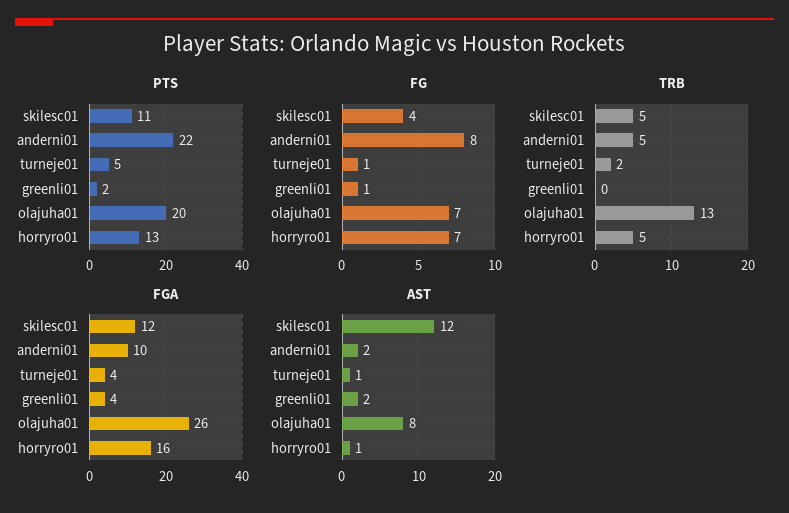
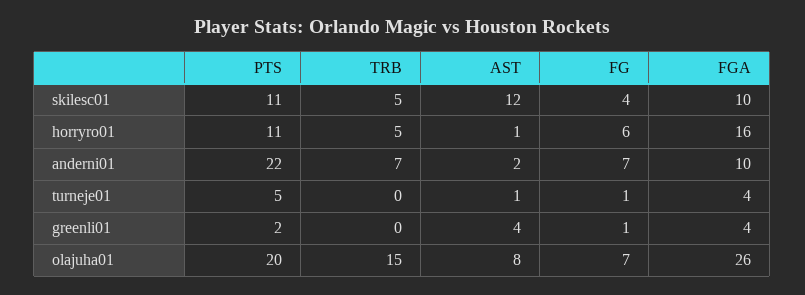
PTS, horryro01: 13 -> 11
FG, anderni01: 8 -> 7
FG, horryro01: 7 -> 6
TRB, anderni01: 5 -> 7
TRB, turneje01: 2 -> 0
TRB, olajuha01: 13 -> 15
FGA, skilesc01: 12 -> 10
AST, greenli01: 2 -> 4

